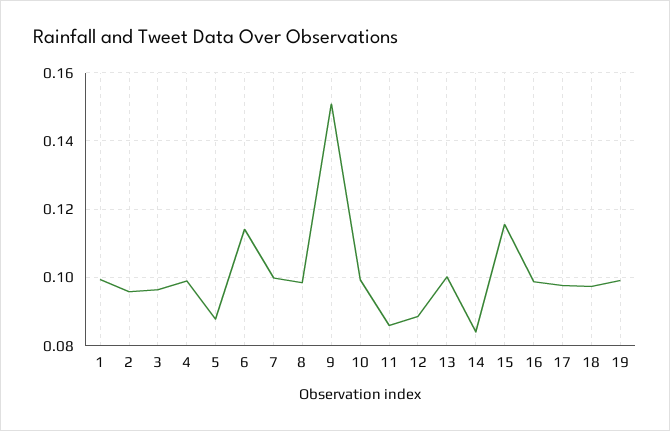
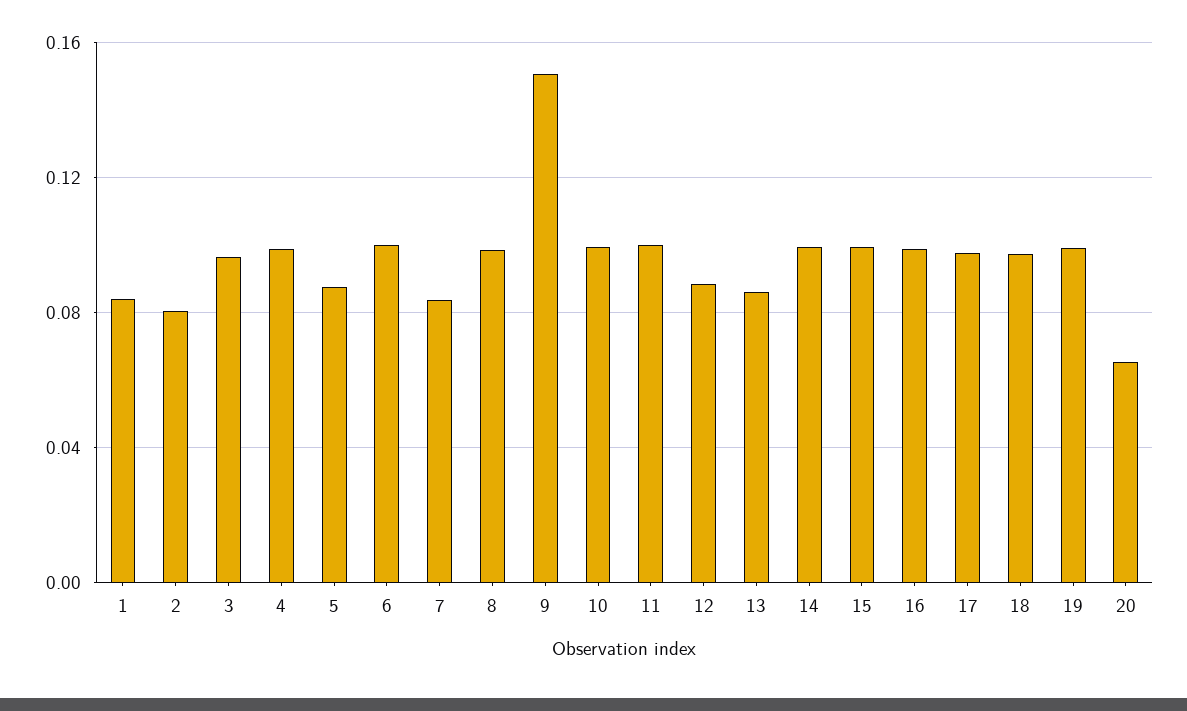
1: 0.1 -> 0.085
2: 0.096 -> 0.08
6: 0.114 -> 0.1
7: 0.1 -> 0.085
11: 0.086 -> 0.1
13: 0.1 -> 0.085
14: 0.084 -> 0.1
15: 0.116 -> 0.1
20: none -> 0.065

